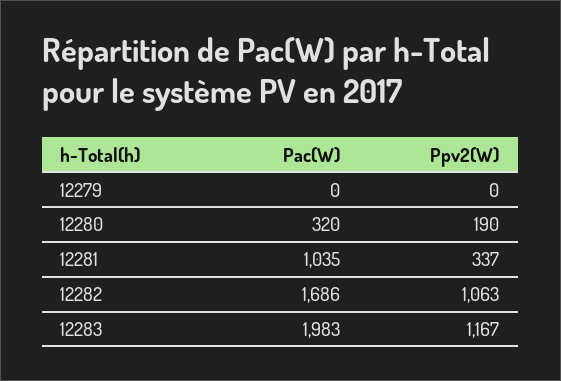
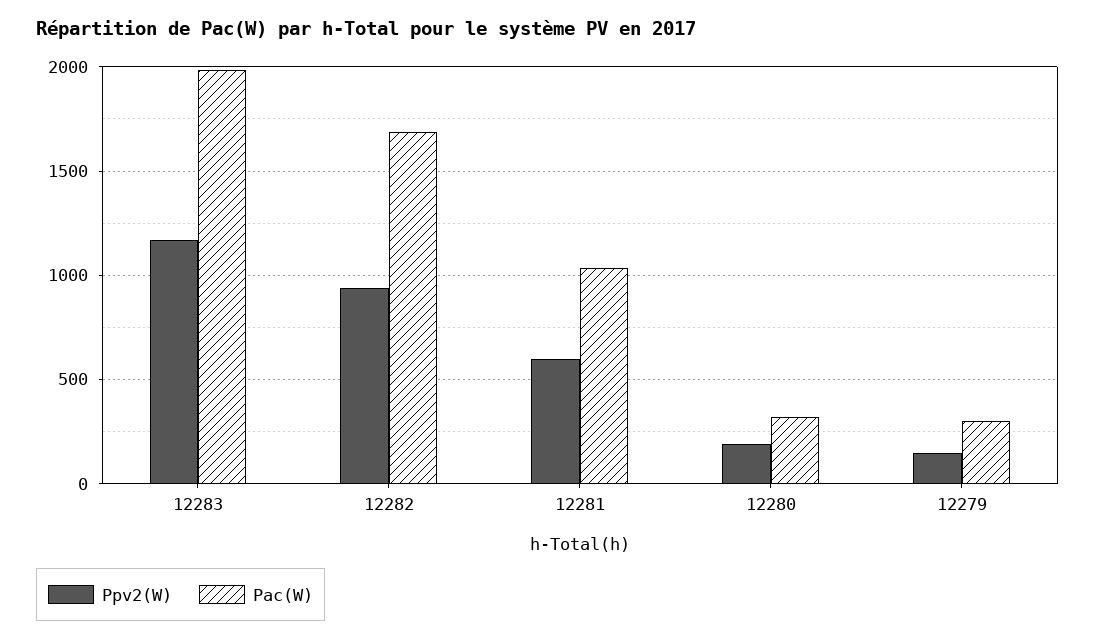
Pac(W), 12279: 0 -> 300
Ppv2(W), 12279: 0 -> 150
Ppv2(W), 12281: 337 -> 600
Ppv2(W), 12282: 1063 -> 950

